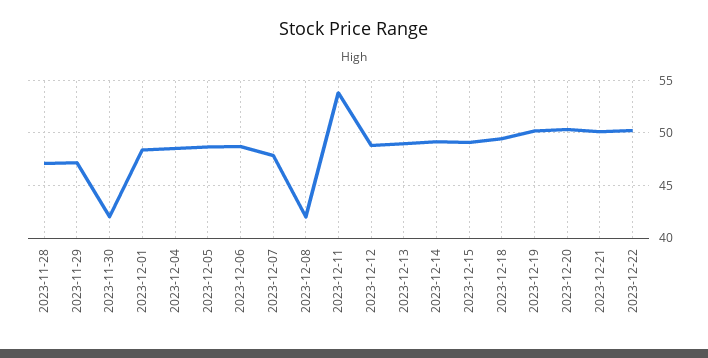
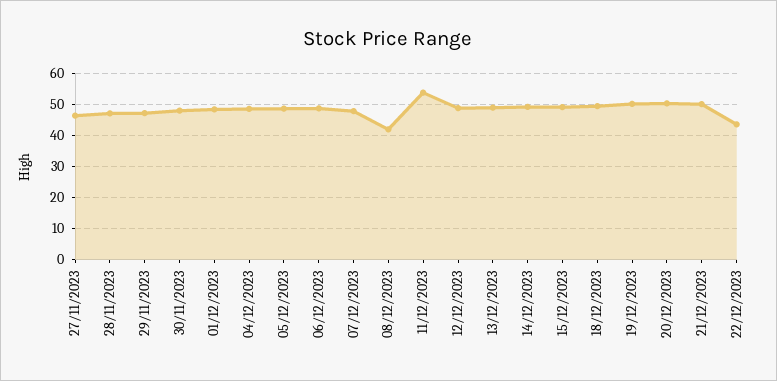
2023-11-30: 42 -> 48
2023-12-22: 50 -> 44
27/11/2023: none -> 46

